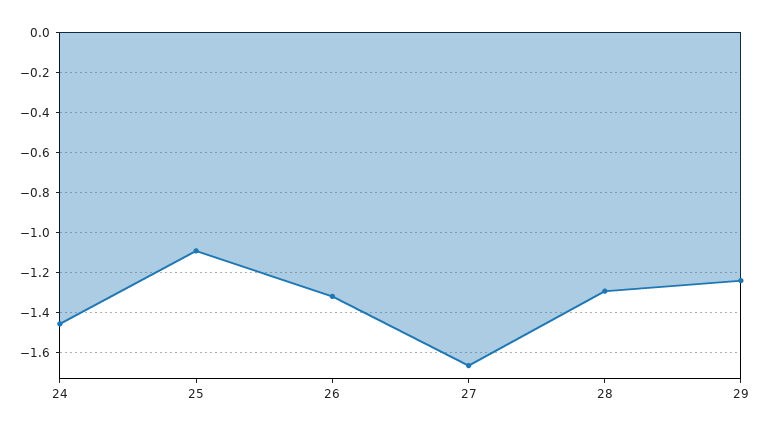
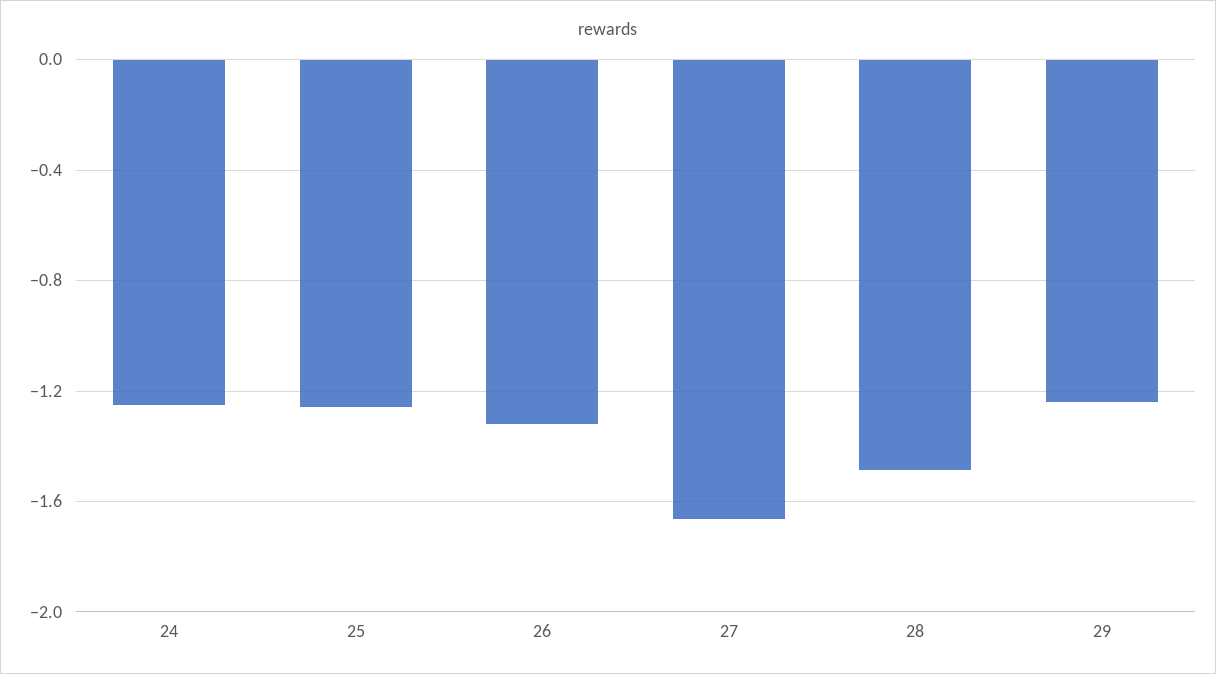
24: -1.45 -> -1.25
25: -1.1 -> -1.25
28: -1.3 -> -1.5

